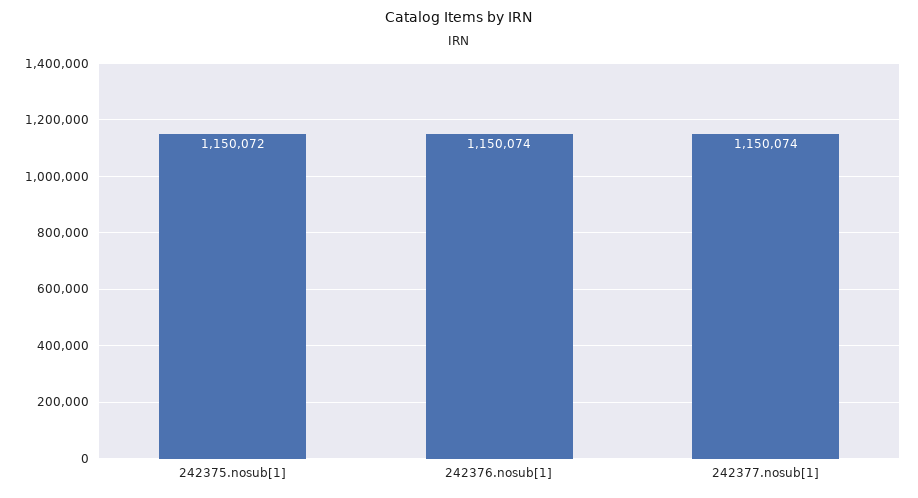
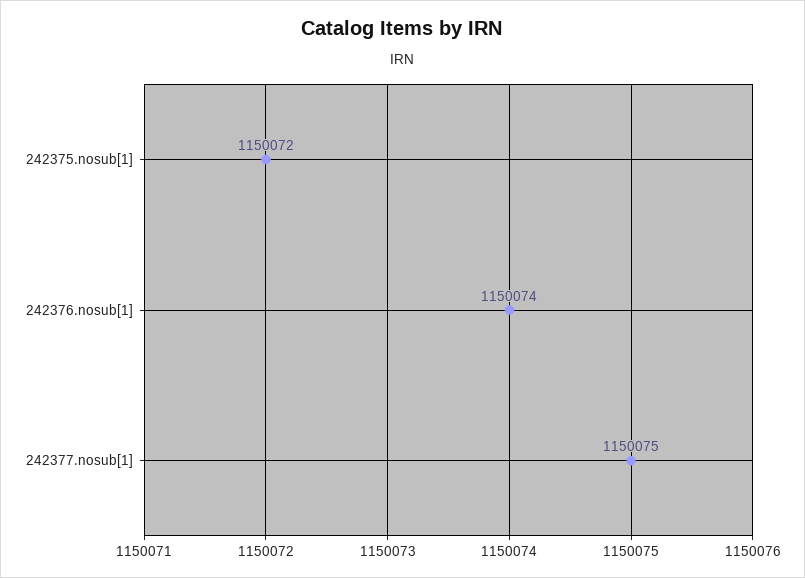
242377.nosub[1]: 1150074 -> 1150075

